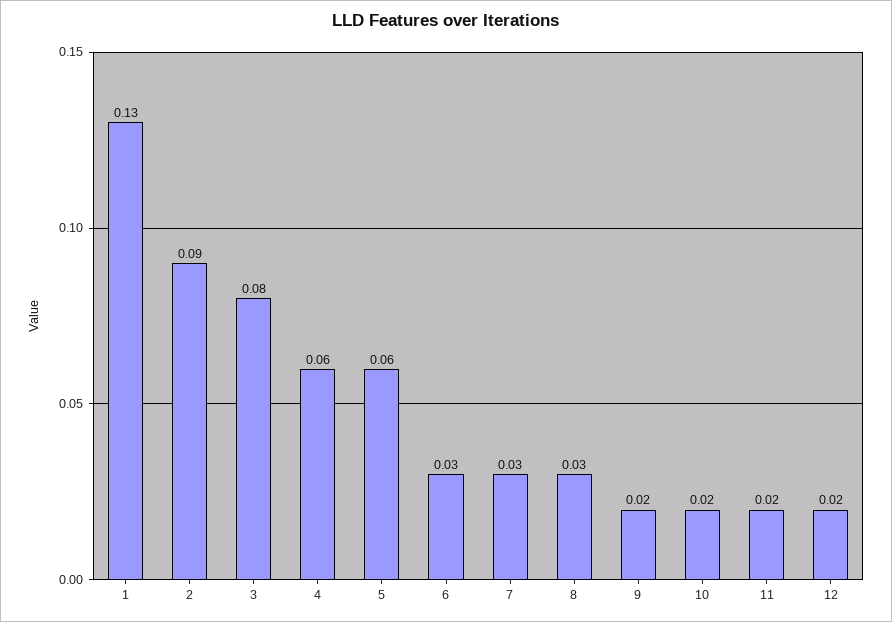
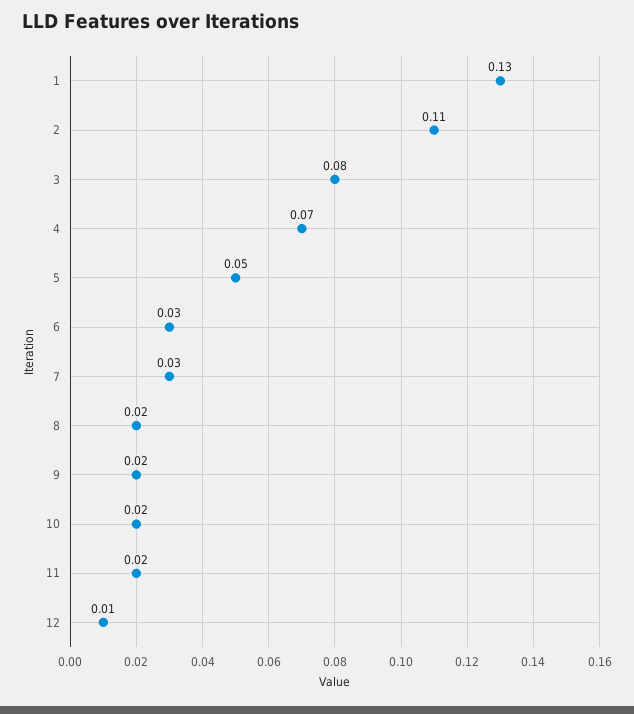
2: 0.09 -> 0.11
4: 0.06 -> 0.07
5: 0.06 -> 0.05
8: 0.03 -> 0.02
12: 0.02 -> 0.01

